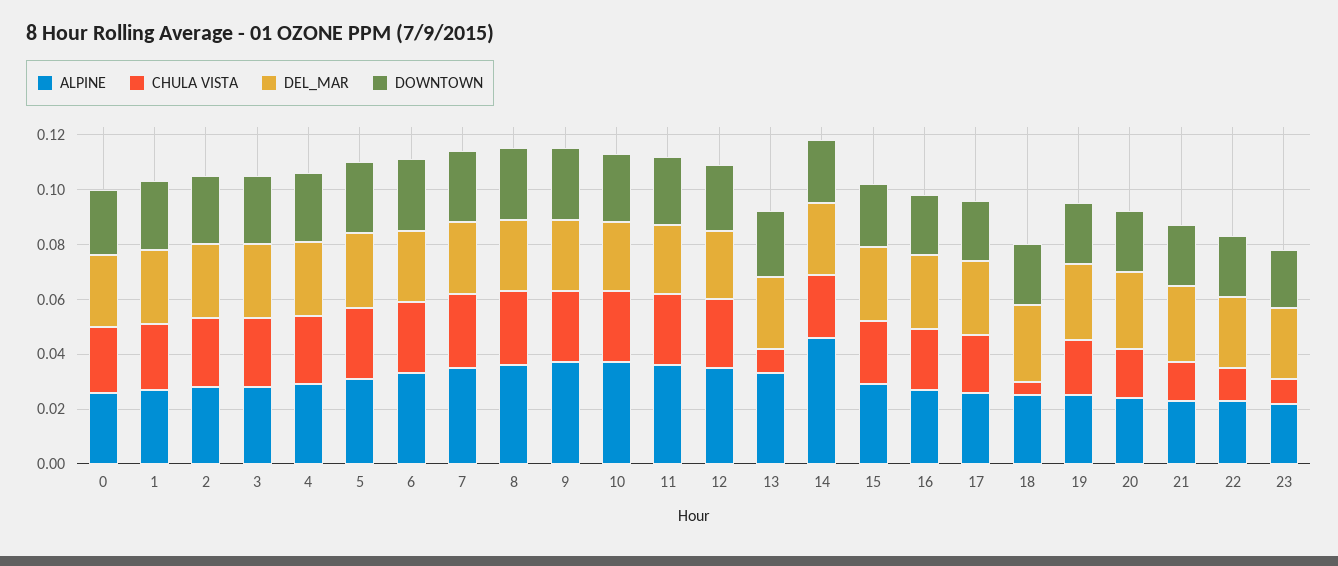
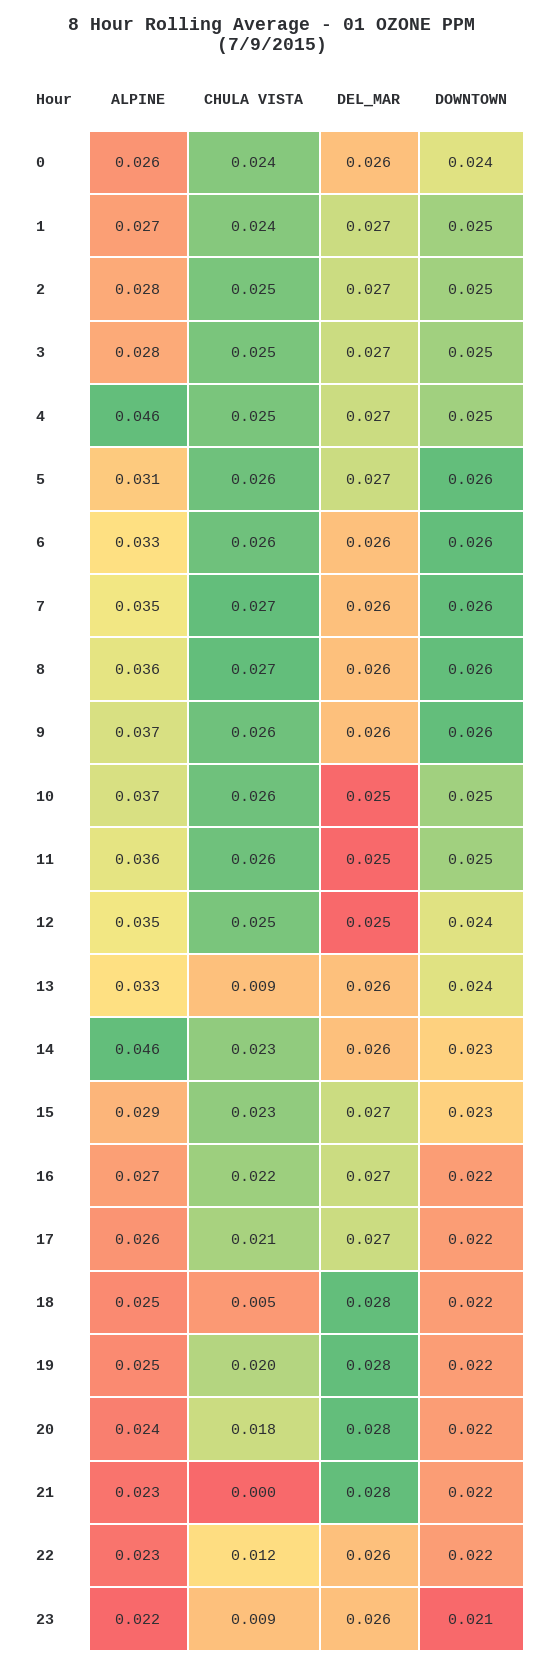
ALPINE, 4: 0.03 -> 0.046
CHULA VISTA, 21: 0.015 -> 0

